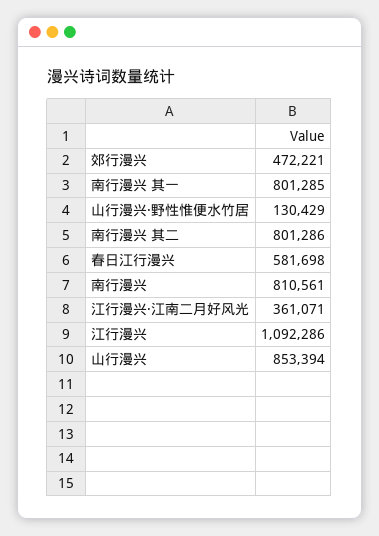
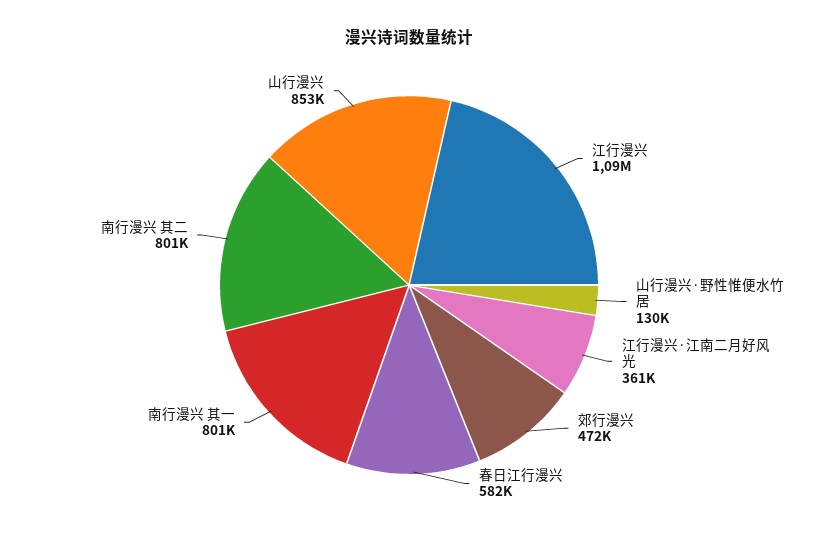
南行漫兴: 810561 -> none

